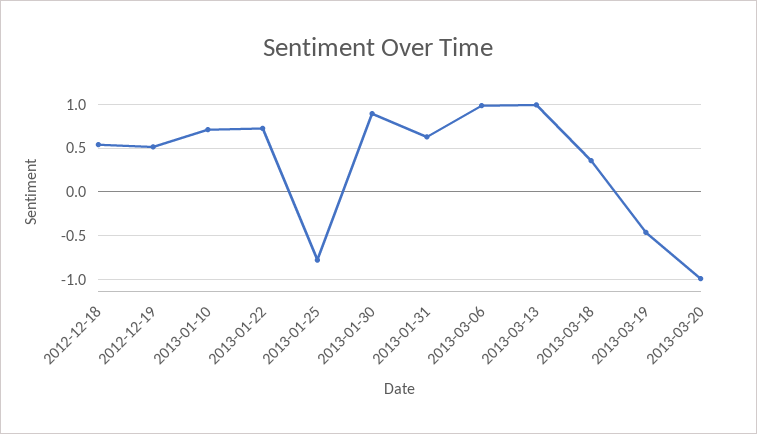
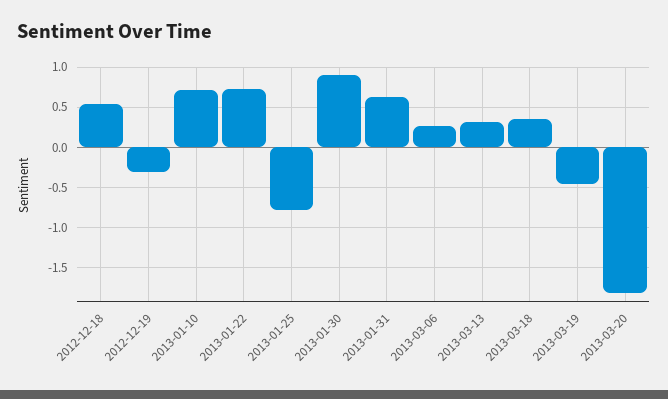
2012-12-19: 0.5 -> -0.3
2013-03-06: 1 -> 0.3
2013-03-13: 1 -> 0.3
2013-03-20: -1 -> -1.8

